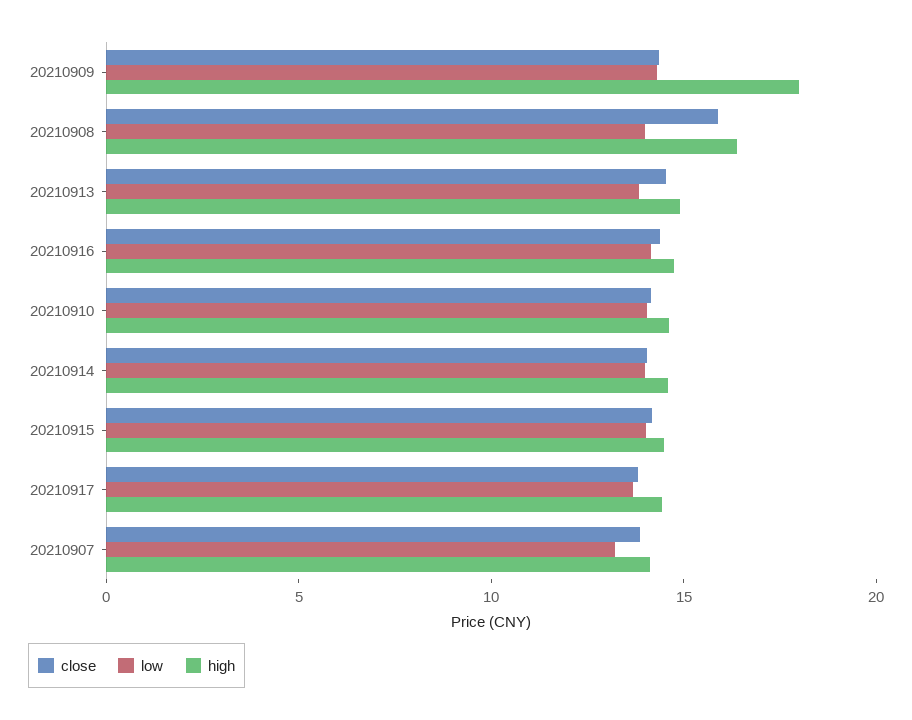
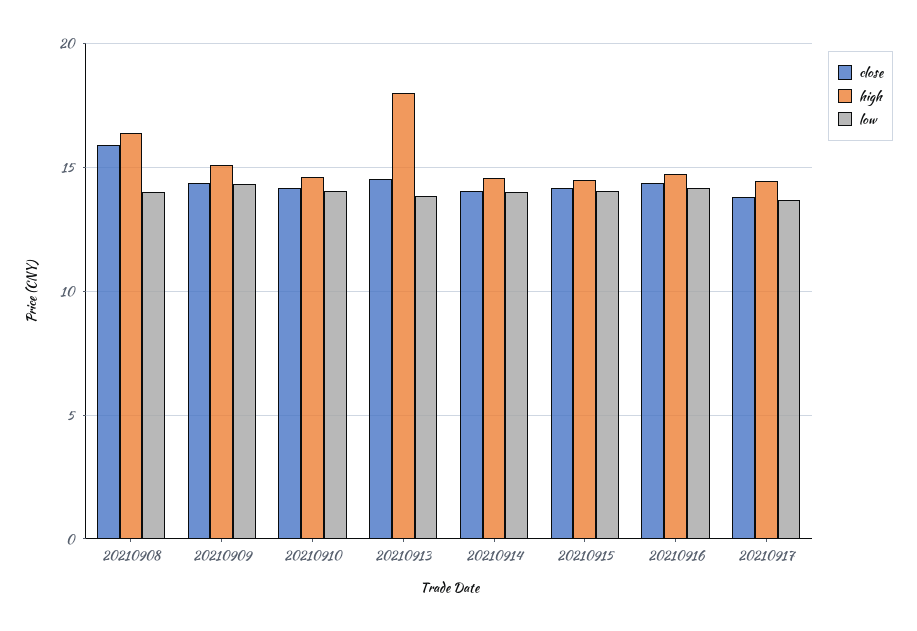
high, 20210909: 18 -> 15
high, 20210913: 15 -> 18
close, 20210907: 14 -> none
low, 20210907: 13 -> none
high, 20210907: 14 -> none

